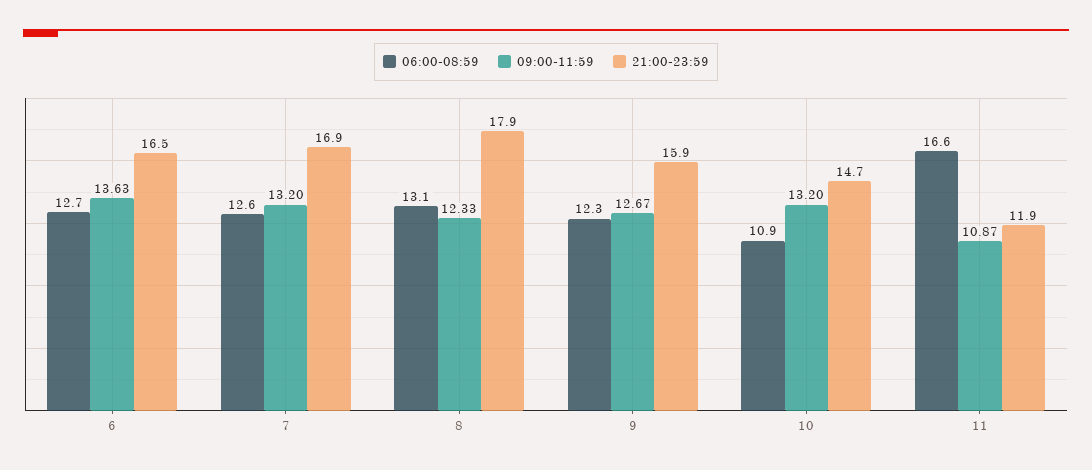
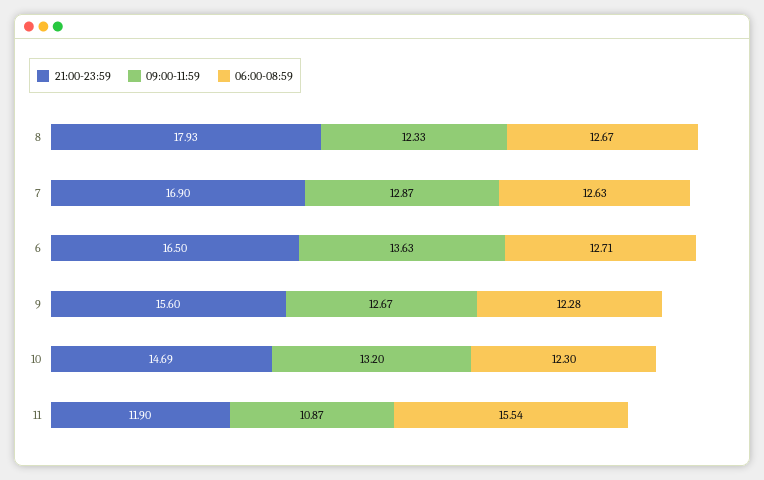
09:00-11:59, 7: 13.2 -> 12.87
06:00-08:59, 8: 13.1 -> 12.67
21:00-23:59, 9: 15.9 -> 15.6
06:00-08:59, 10: 10.9 -> 12.3
06:00-08:59, 11: 16.6 -> 15.54

